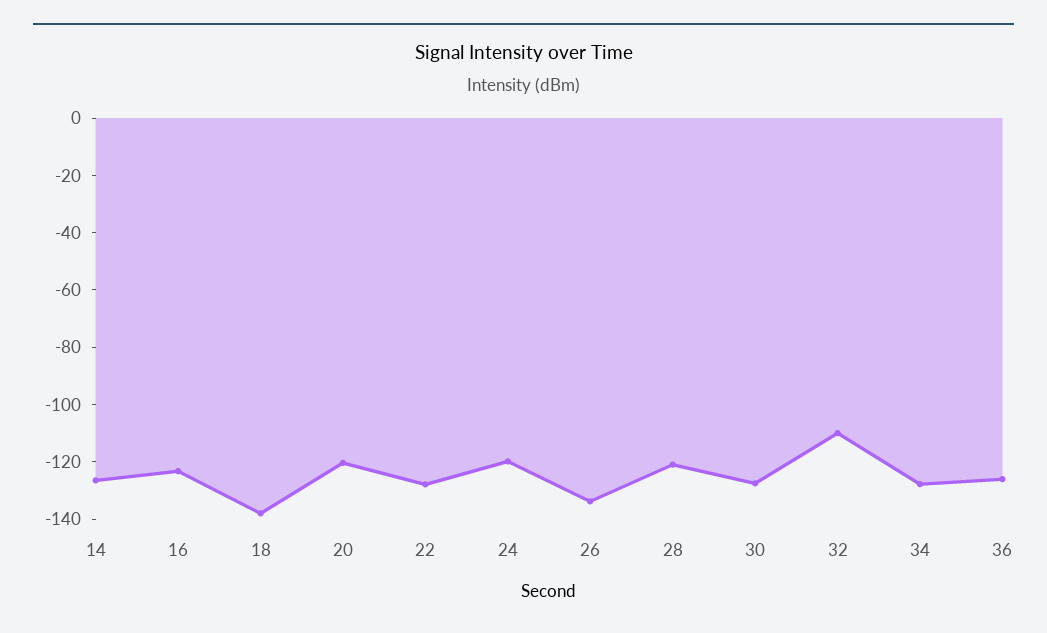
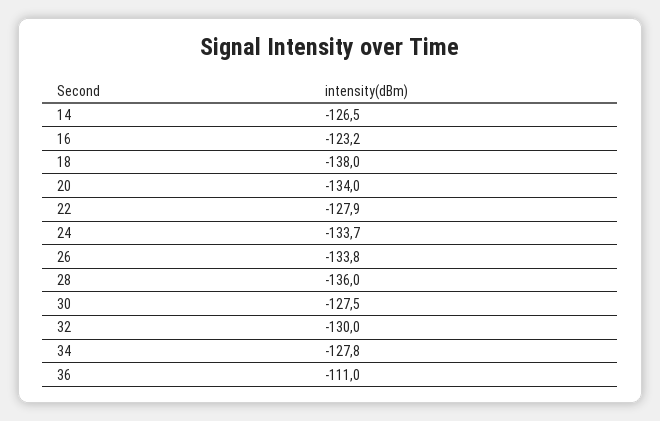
20: -120 -> -134
24: -120 -> -133.7
28: -120 -> -136
32: -110 -> -130
36: -125 -> -111

